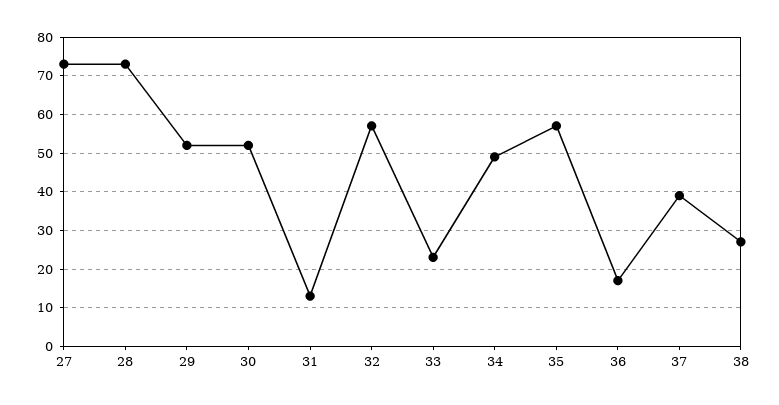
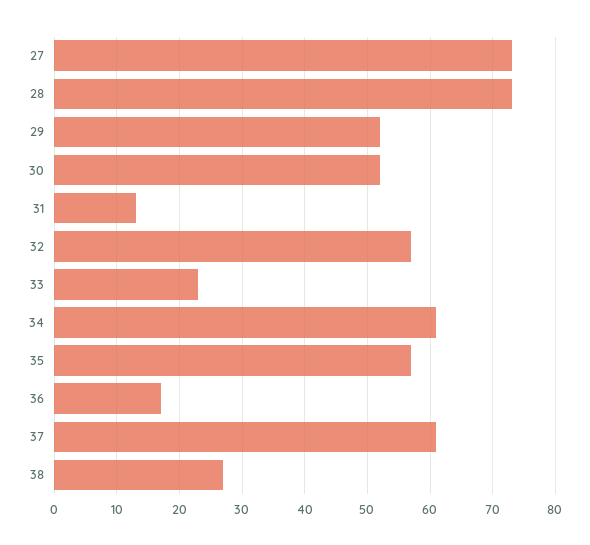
34: 50 -> 61
37: 40 -> 61

